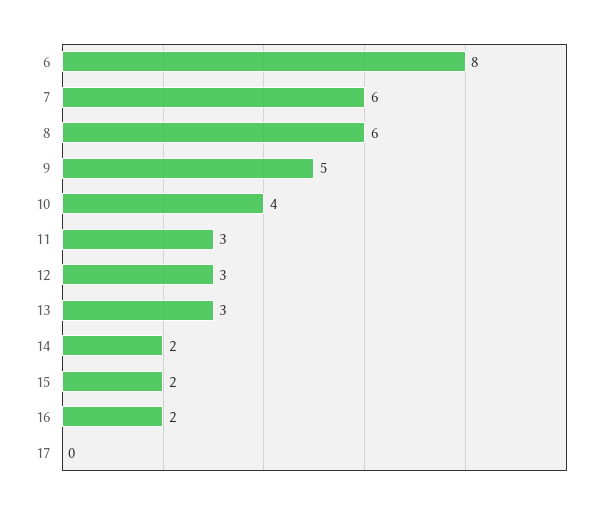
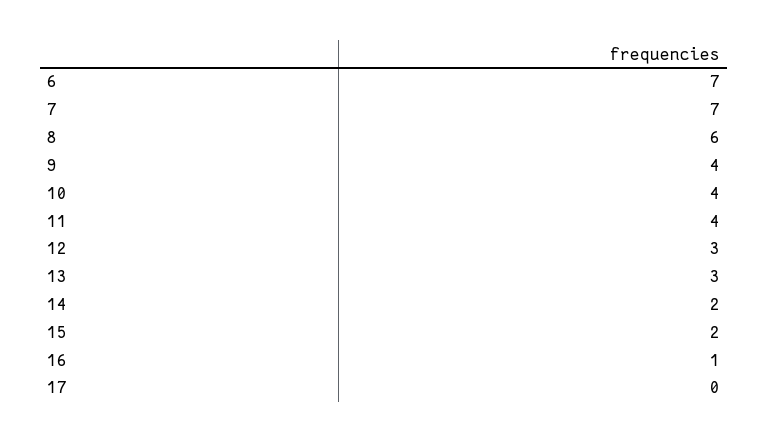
6: 8 -> 7
7: 6 -> 7
9: 5 -> 4
11: 3 -> 4
16: 2 -> 1

